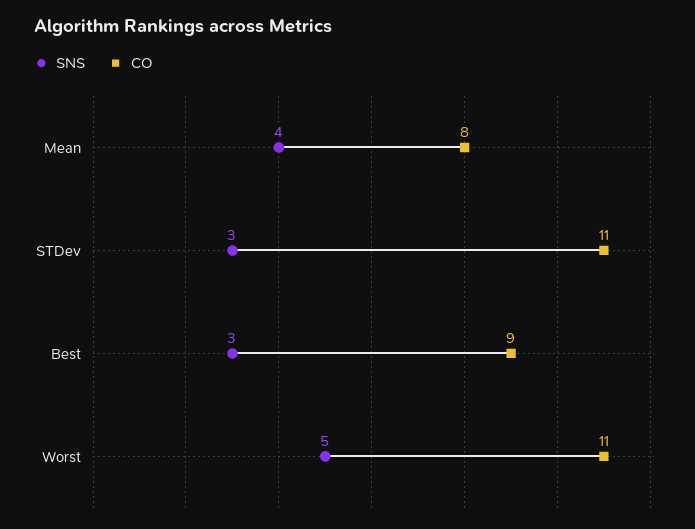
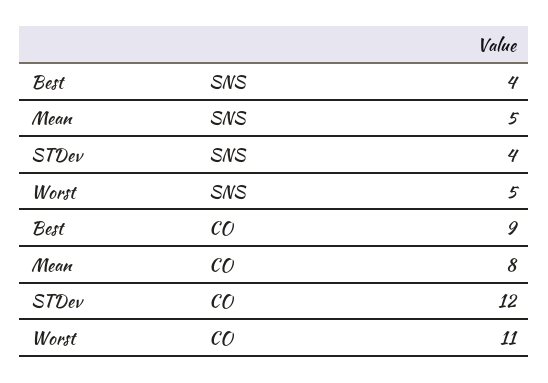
SNS, Mean: 4 -> 5
SNS, STDev: 3 -> 4
CO, STDev: 11 -> 12
SNS, Best: 3 -> 4

